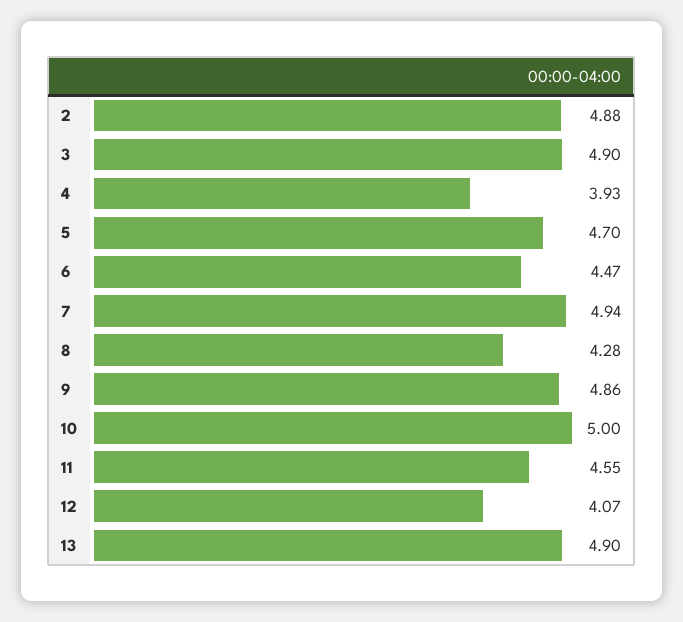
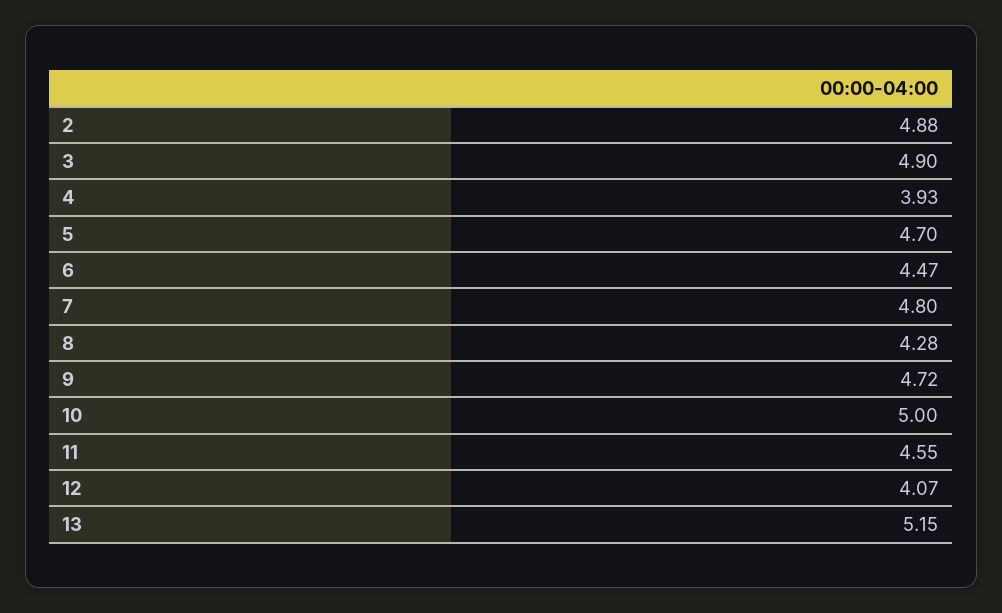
7: 4.94 -> 4.8
9: 4.86 -> 4.72
13: 4.9 -> 5.15

